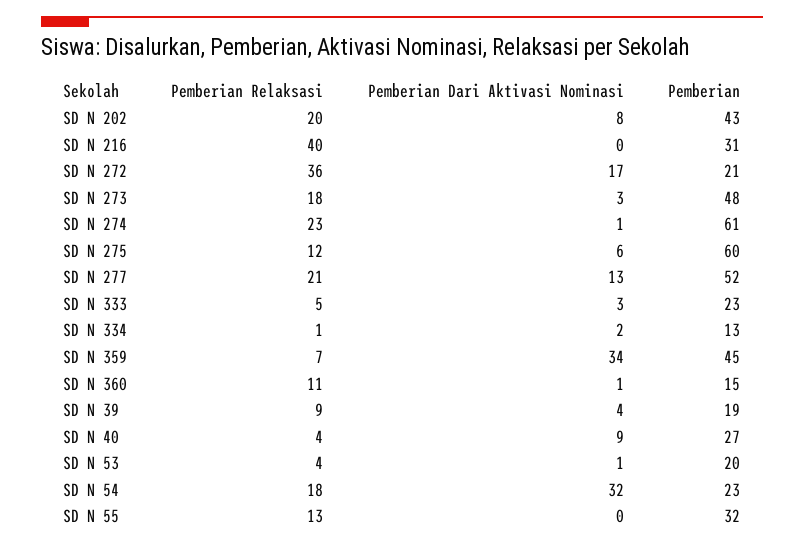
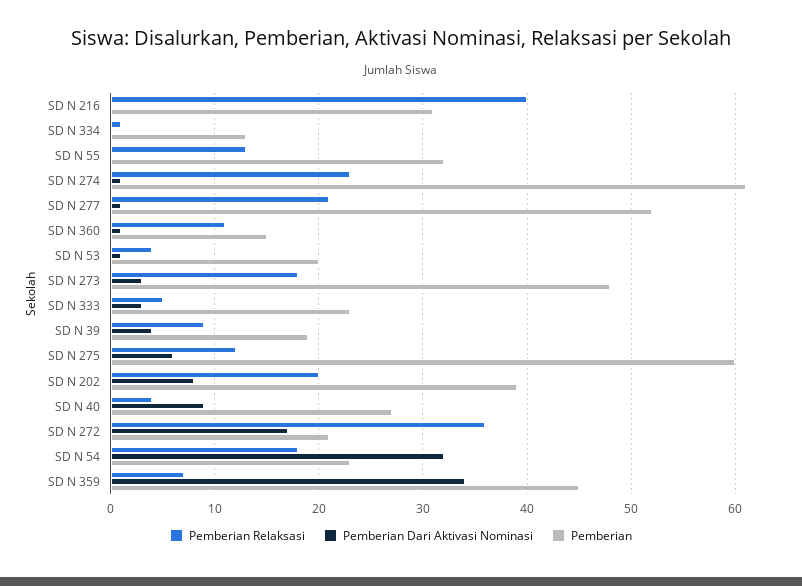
Pemberian, SD N 202: 43 -> 39
Pemberian Dari Aktivasi Nominasi, SD N 277: 13 -> 1
Pemberian Dari Aktivasi Nominasi, SD N 334: 2 -> 0

